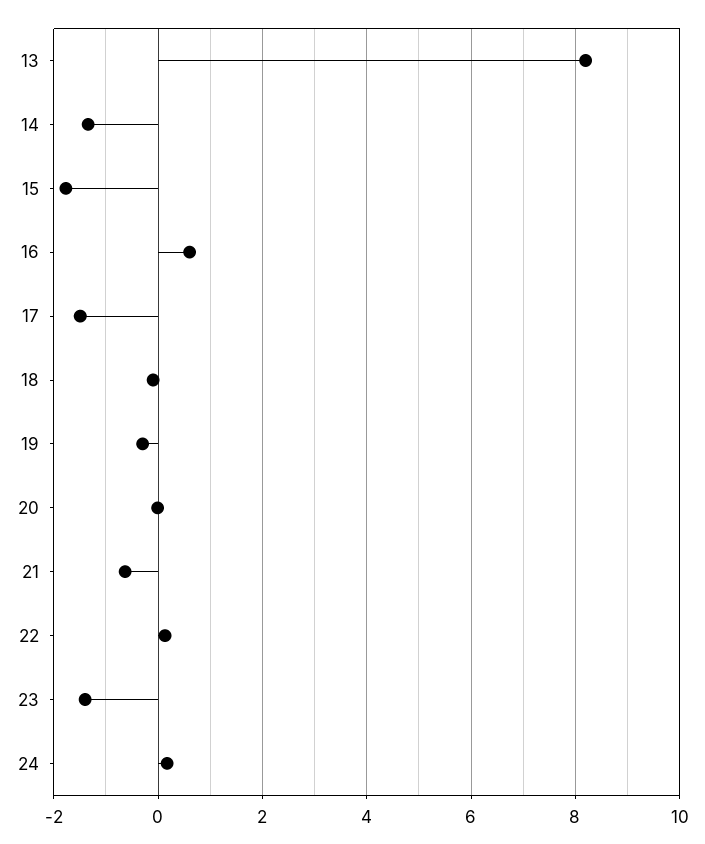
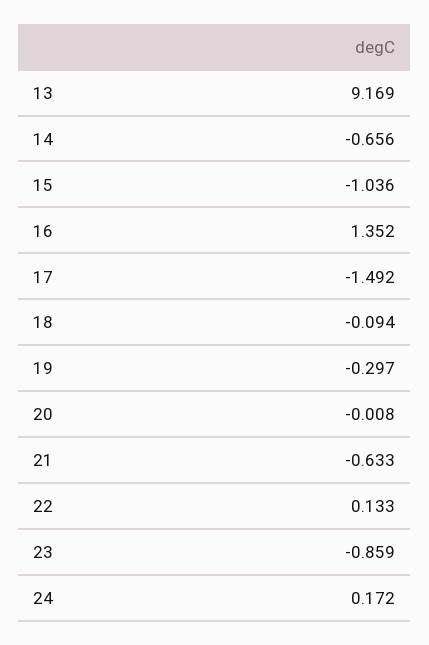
13: 8.2 -> 9.169
14: -1.4 -> -0.656
15: -1.8 -> -1.036
16: 0.6 -> 1.352
23: -1.4 -> -0.859

